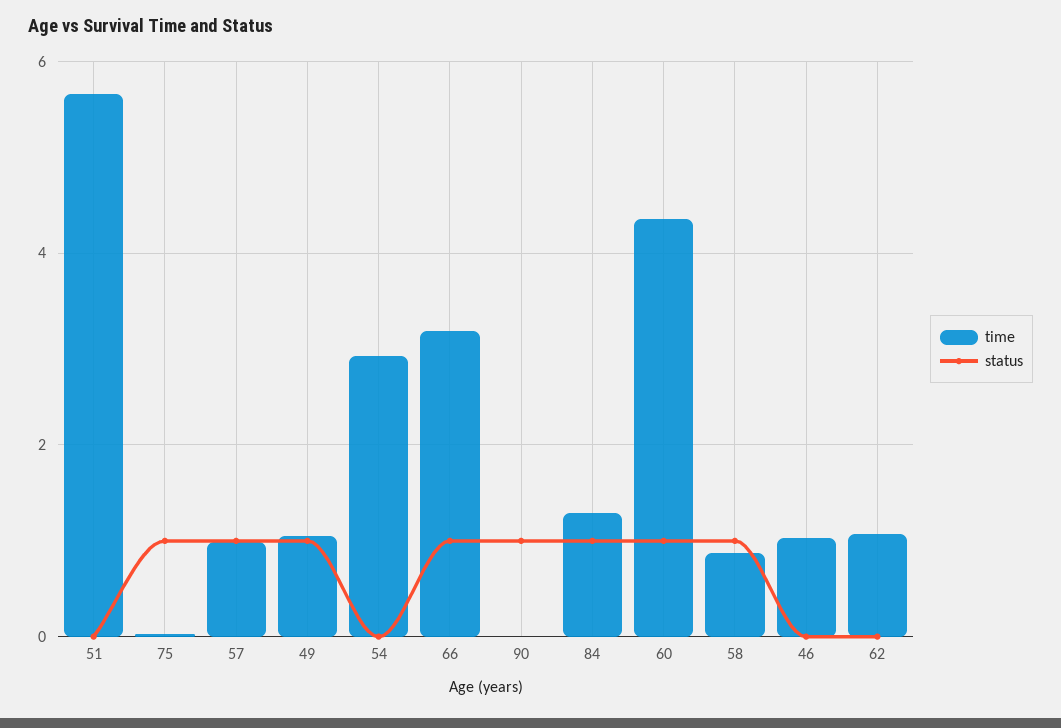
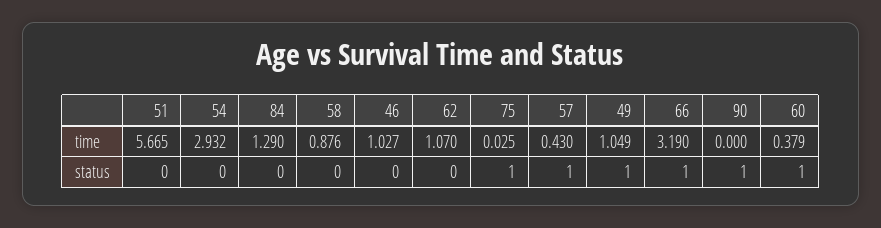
time, 57: 1 -> 0.43
status, 84: 1 -> 0
time, 60: 4.4 -> 0.379
status, 58: 1 -> 0

